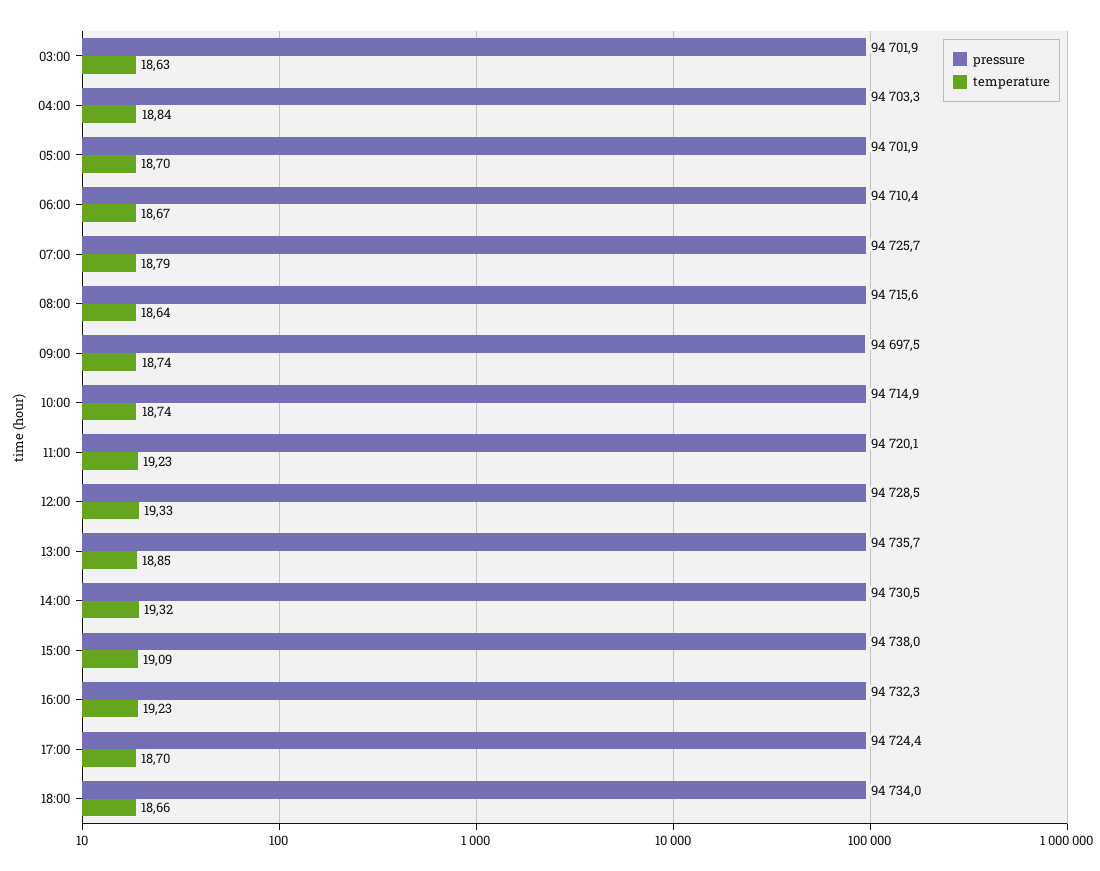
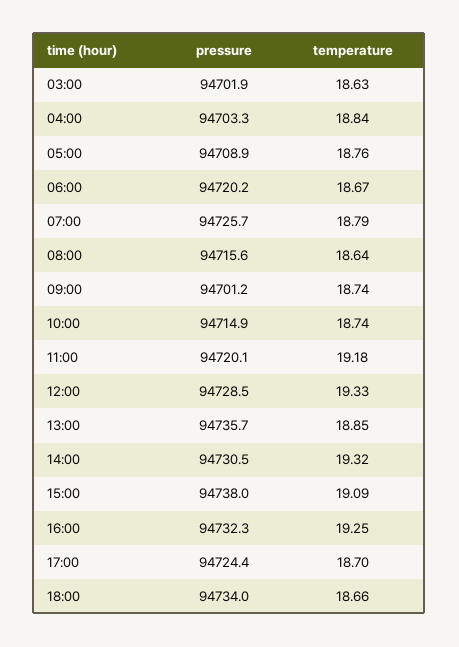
pressure, 05:00: 94701.9 -> 94708.9
temperature, 05:00: 18.7 -> 18.76
pressure, 06:00: 94710.4 -> 94720.2
pressure, 09:00: 94697.5 -> 94701.2
temperature, 11:00: 19.23 -> 19.18
temperature, 16:00: 19.23 -> 19.25

